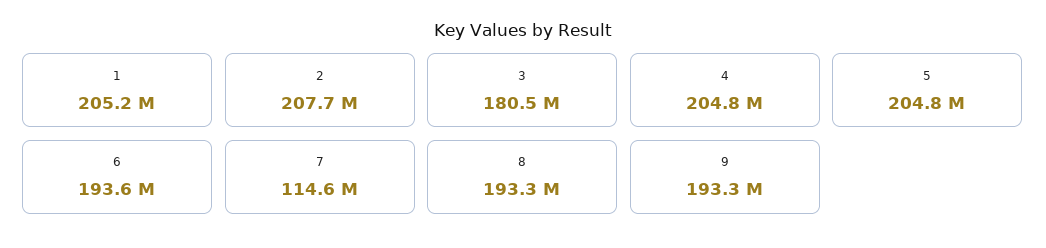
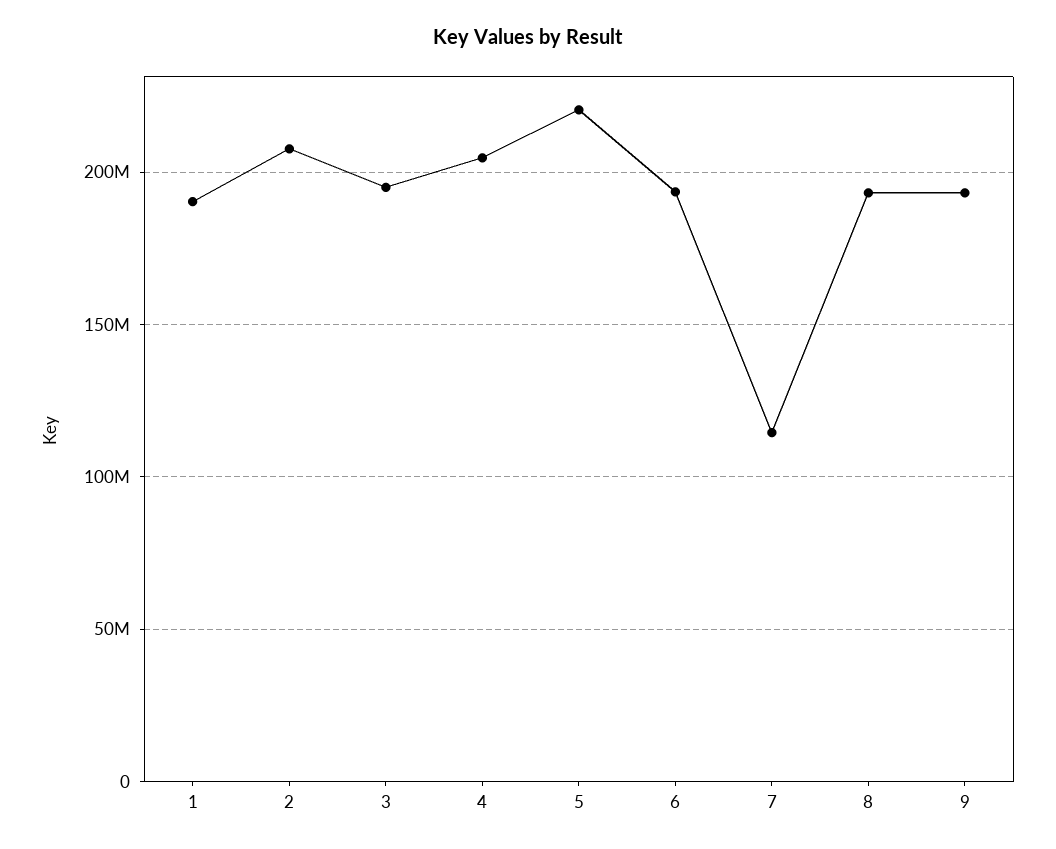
1: 205200000 -> 190000000
3: 180500000 -> 195000000
5: 204800000 -> 220000000

